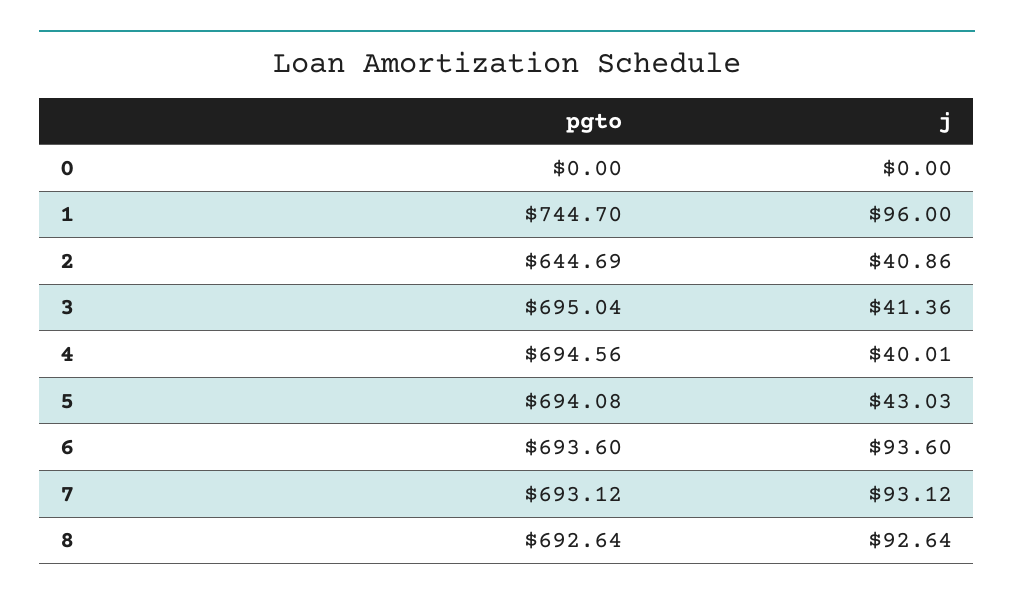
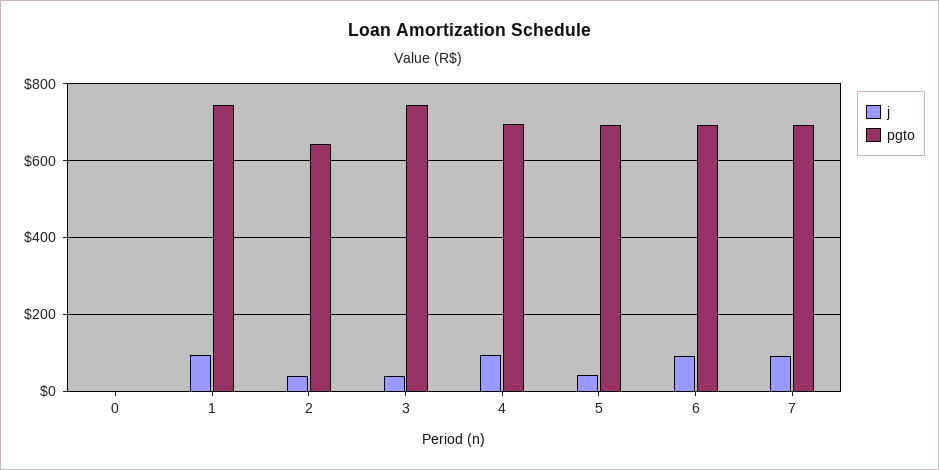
pgto, 3: 695.04 -> 740
j, 4: 40.01 -> 100
pgto, 8: 692.64 -> none
j, 8: 92.64 -> none

